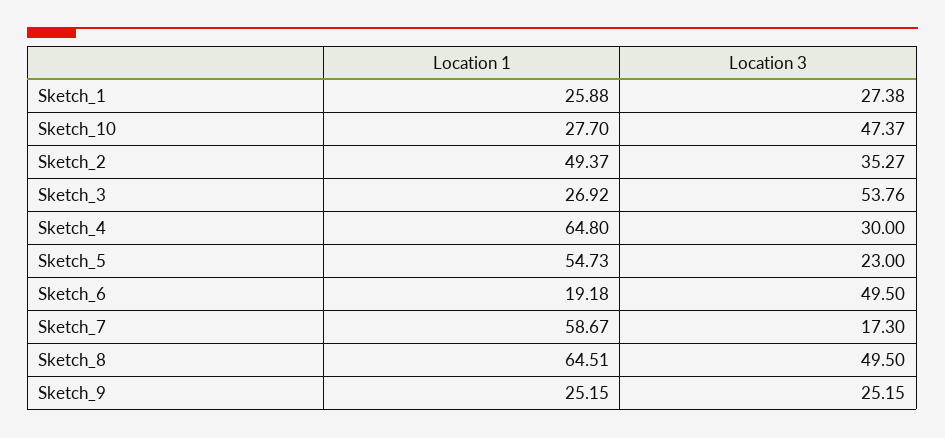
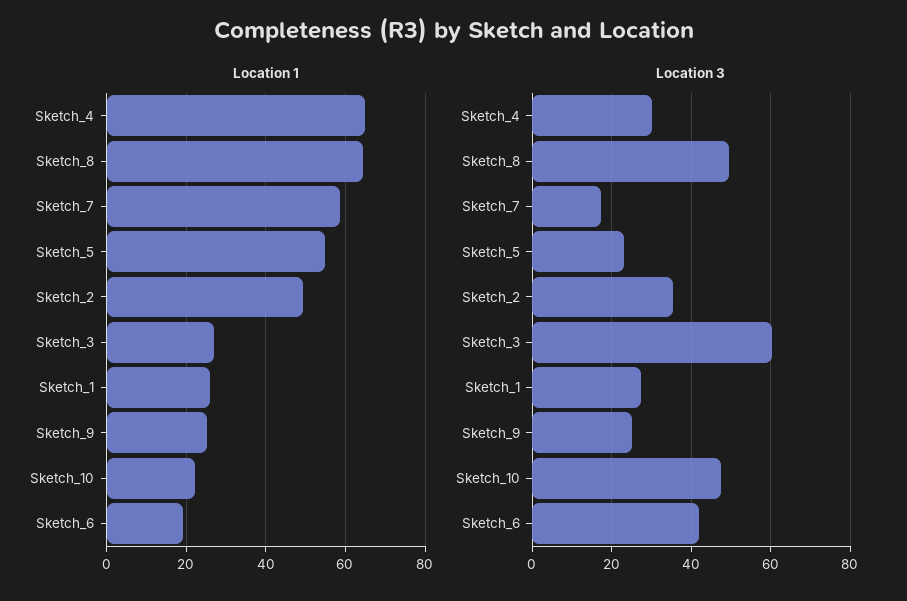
Location 1, Sketch_10: 27.7 -> 22
Location 3, Sketch_3: 53.76 -> 60
Location 3, Sketch_6: 49.5 -> 42

